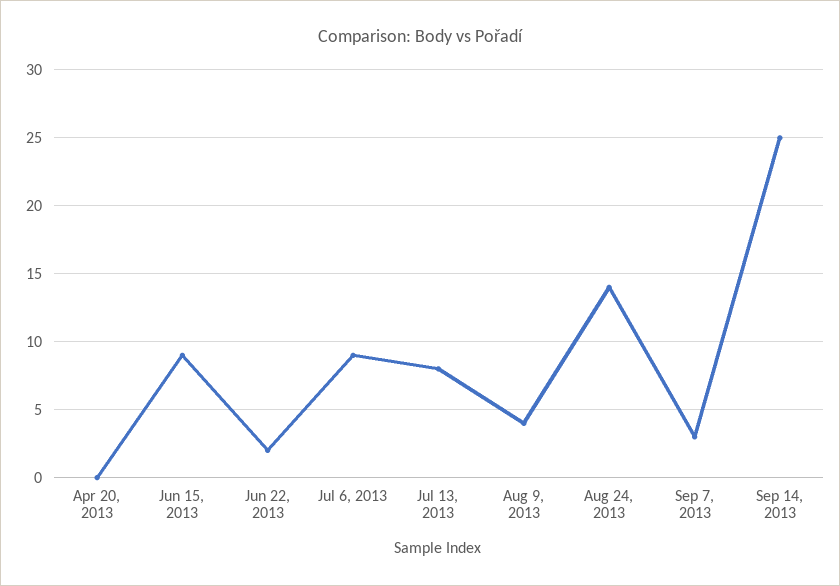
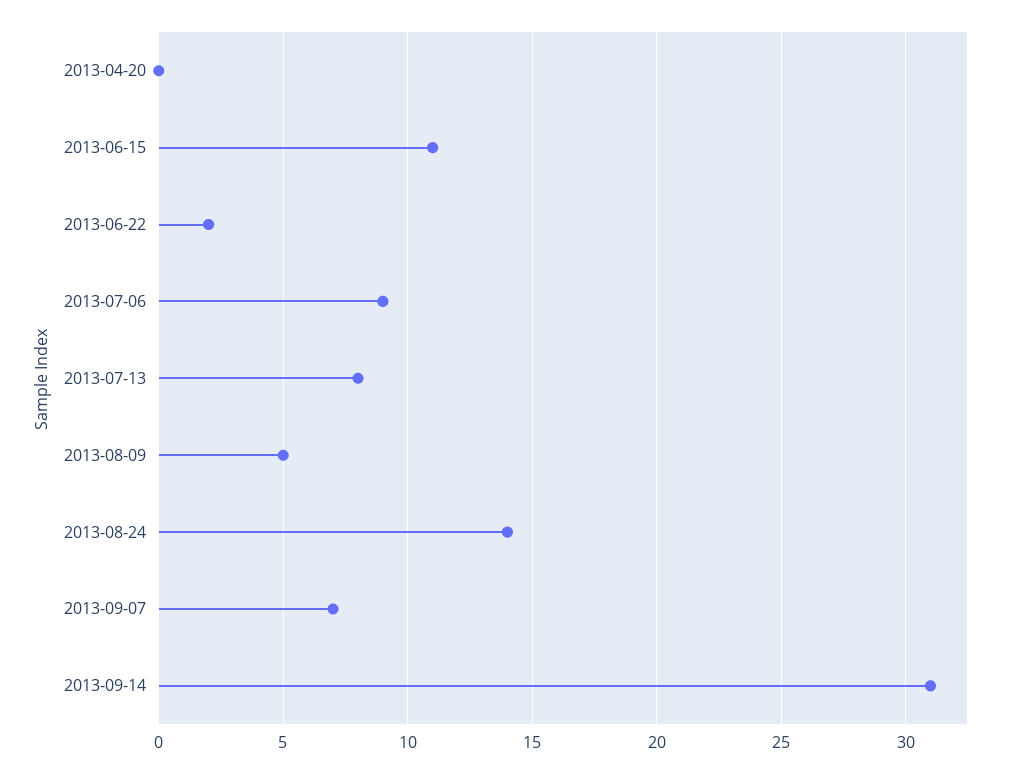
Jun 15, 2013: 9 -> 11
Aug 9, 2013: 4 -> 5
Sep 7, 2013: 3 -> 7
Sep 14, 2013: 25 -> 31

